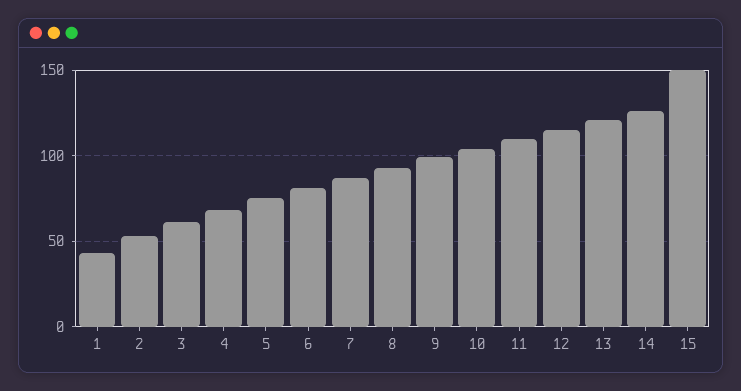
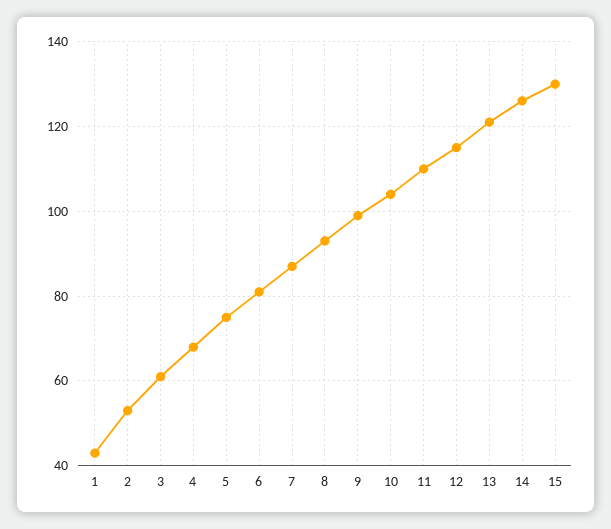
15: 150 -> 130

